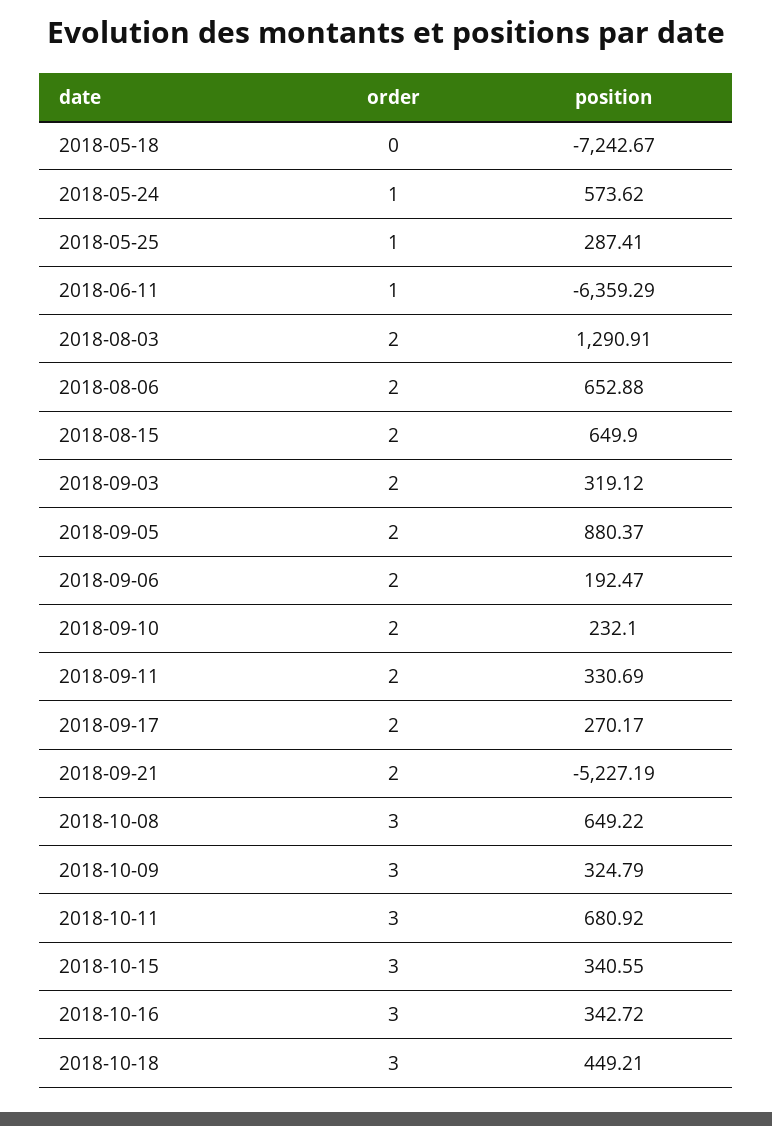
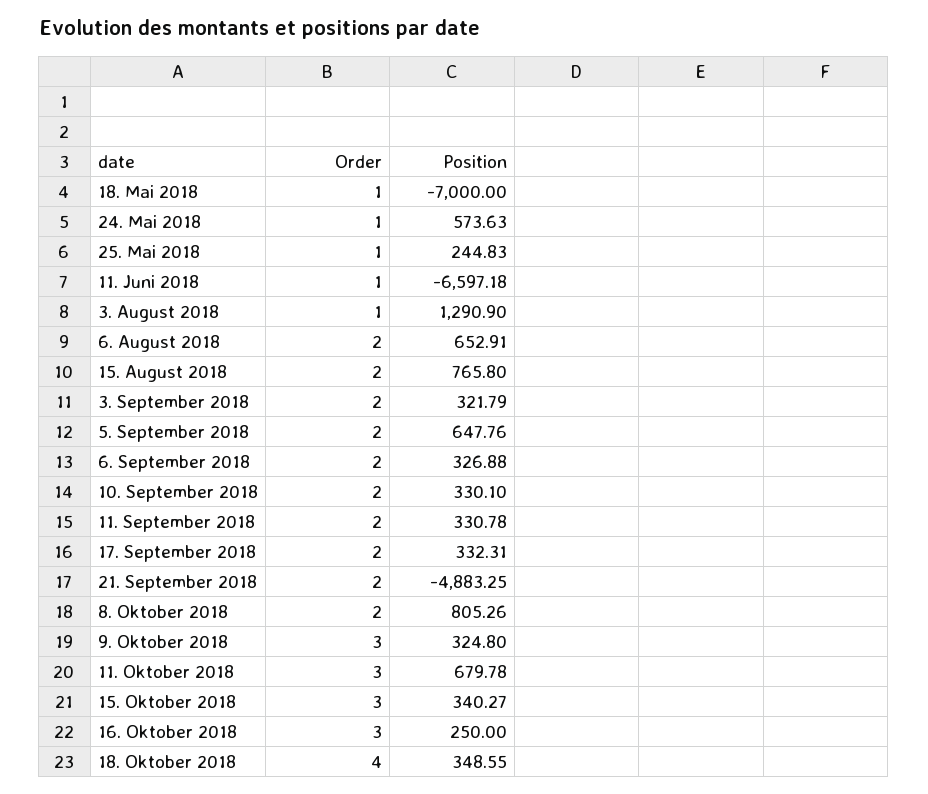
order, 2018-05-18: 0 -> 1
position, 2018-05-18: -7242.67 -> -7000
position, 2018-05-24: 573.62 -> 573.63
position, 2018-05-25: 287.41 -> 244.83
position, 2018-06-11: -6359.29 -> -6597.18
order, 2018-08-03: 2 -> 1
position, 2018-08-03: 1290.91 -> 1290.9
position, 2018-08-06: 652.88 -> 652.91
position, 2018-08-15: 649.9 -> 765.8
position, 2018-09-03: 319.12 -> 321.79
position, 2018-09-05: 880.37 -> 647.76
position, 2018-09-06: 192.47 -> 326.88
position, 2018-09-10: 232.1 -> 330.1
position, 2018-09-11: 330.69 -> 330.78
position, 2018-09-17: 270.17 -> 332.31
position, 2018-09-21: -5227.19 -> -4883.25
order, 2018-10-08: 3 -> 2
position, 2018-10-08: 649.22 -> 805.26
position, 2018-10-09: 324.79 -> 324.8
position, 2018-10-11: 680.92 -> 679.78
position, 2018-10-15: 340.55 -> 340.27
position, 2018-10-16: 342.72 -> 250
order, 2018-10-18: 3 -> 4
position, 2018-10-18: 449.21 -> 348.55

